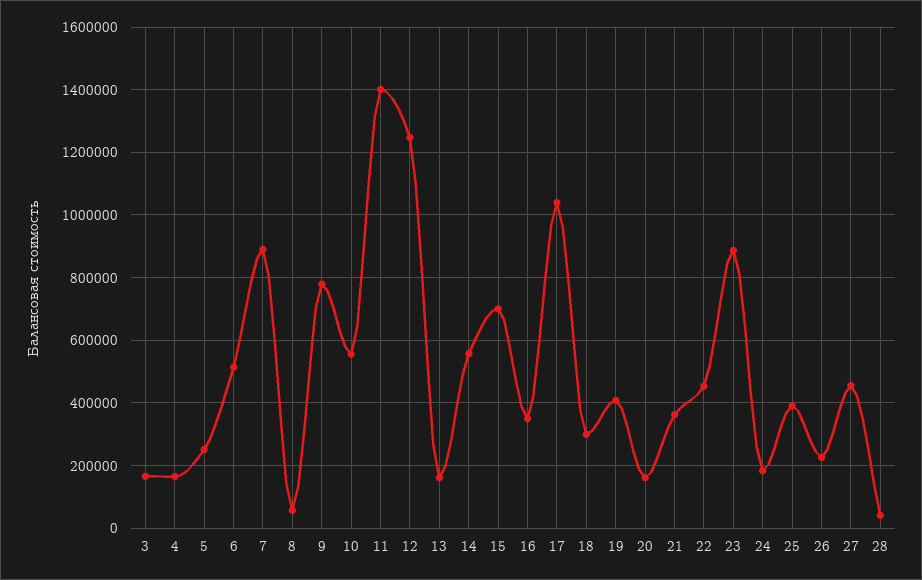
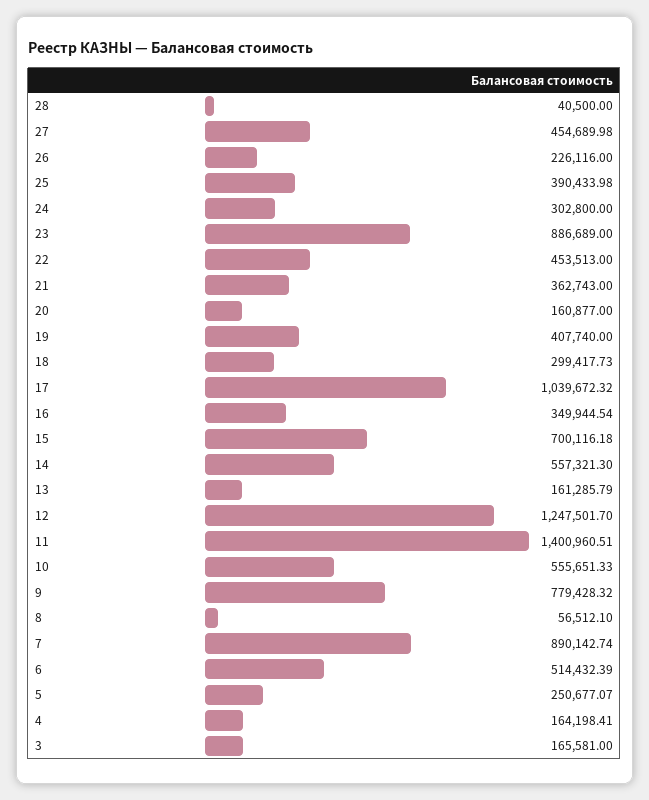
24: 180000 -> 302800

